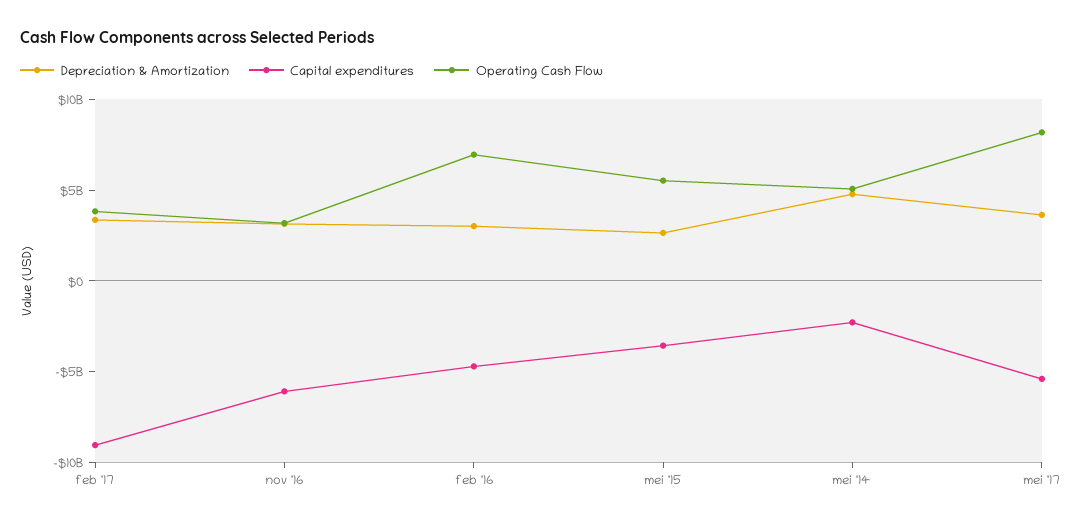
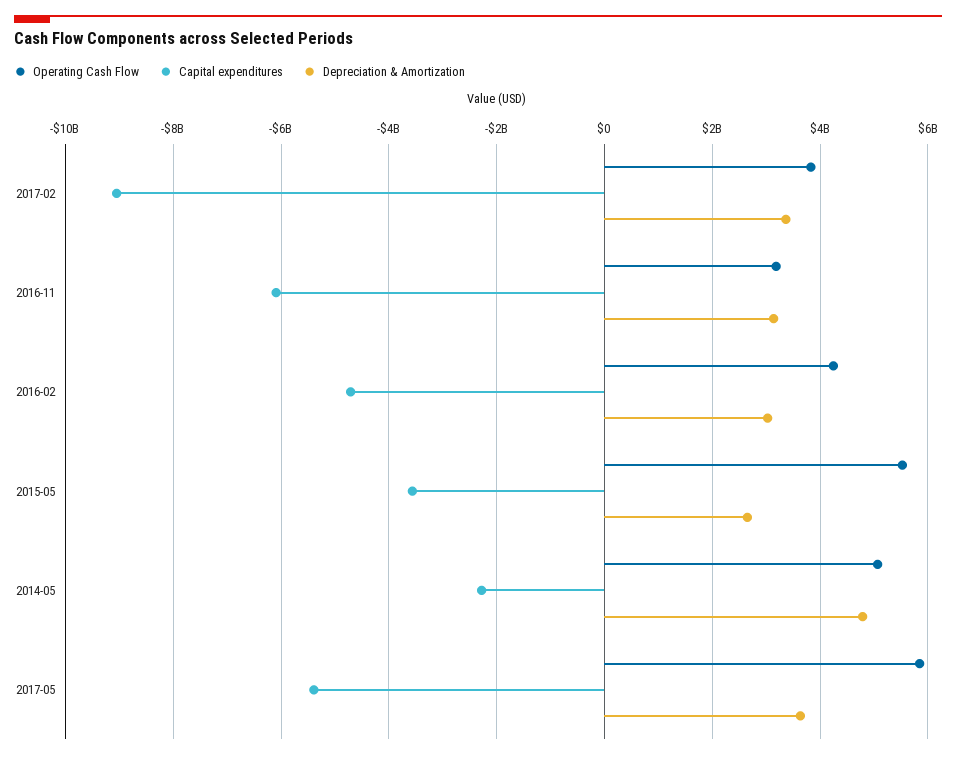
Operating Cash Flow, feb '16: 7000000000 -> 4200000000
Operating Cash Flow, mei '17: 8000000000 -> 5800000000

